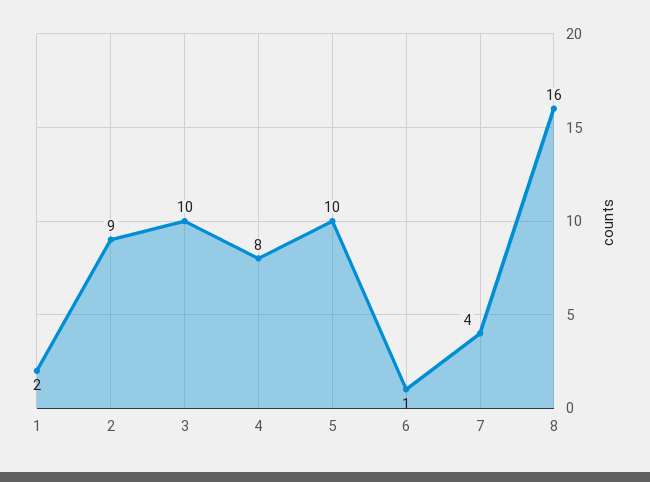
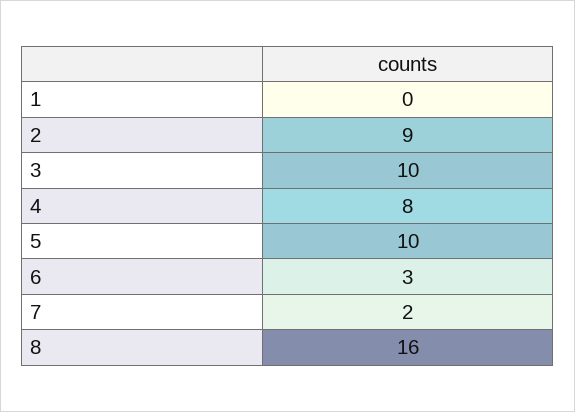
1: 2 -> 0
6: 1 -> 3
7: 4 -> 2

